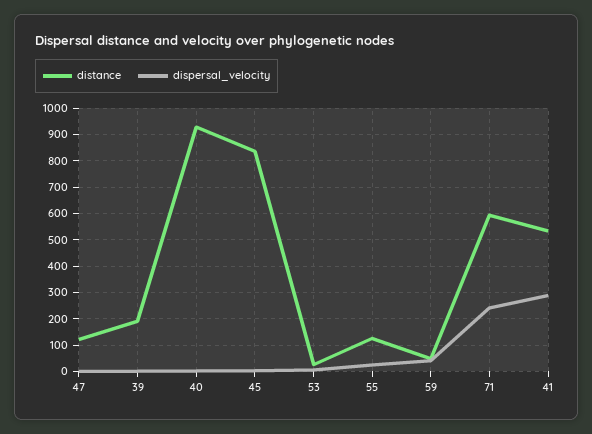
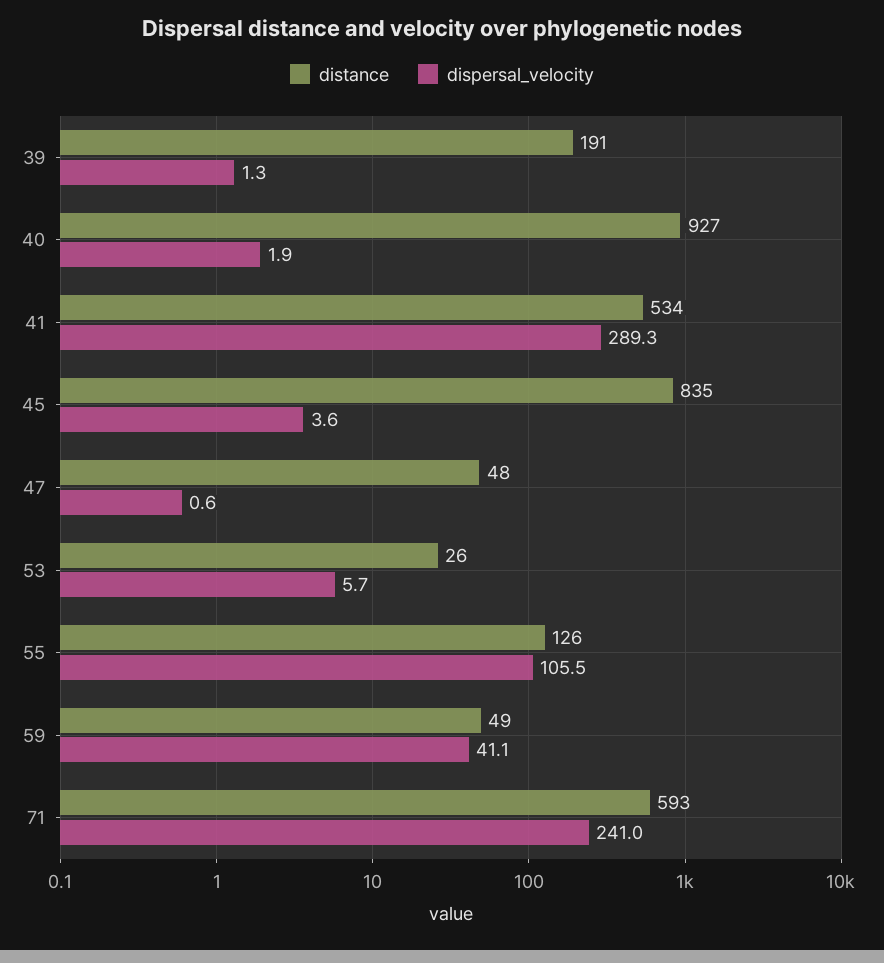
distance, 47: 125 -> 48
dispersal_velocity, 55: 25 -> 105.5

